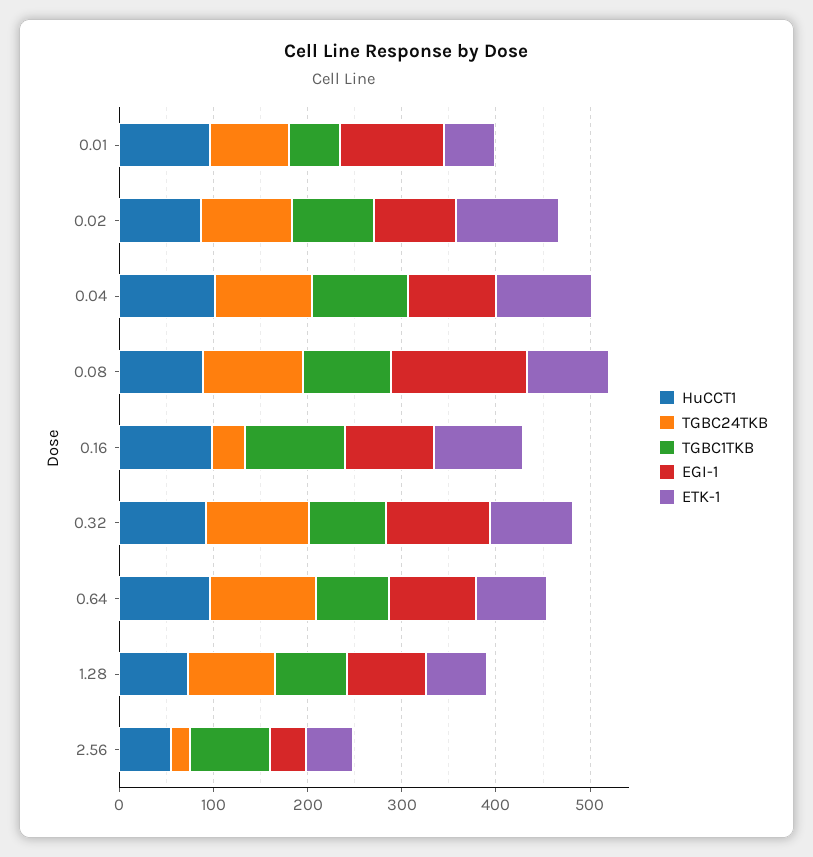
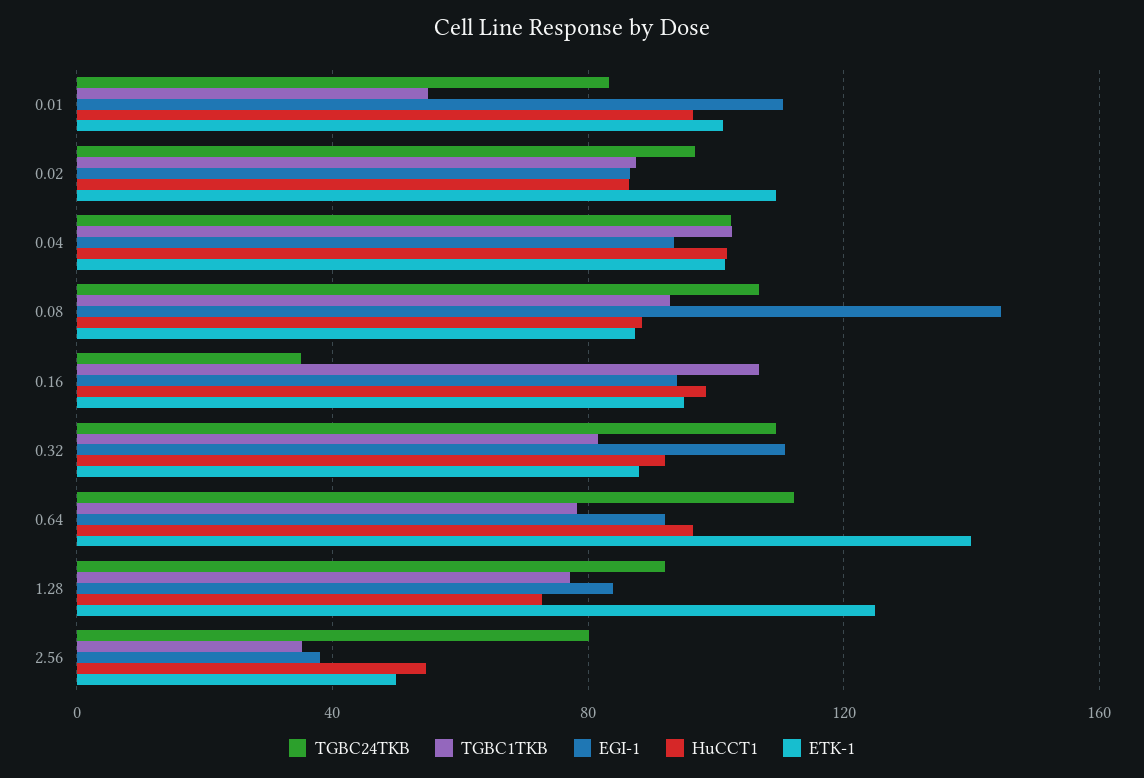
ETK-1, 0.01: 60 -> 100
ETK-1, 0.64: 80 -> 140
ETK-1, 1.28: 60 -> 125
TGBC24TKB, 2.56: 20 -> 80
TGBC1TKB, 2.56: 80 -> 35

